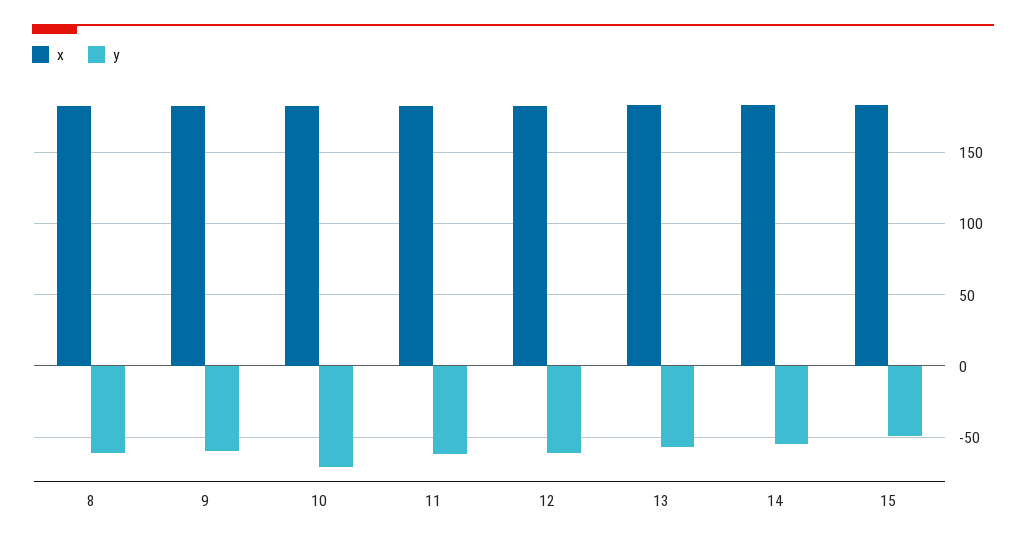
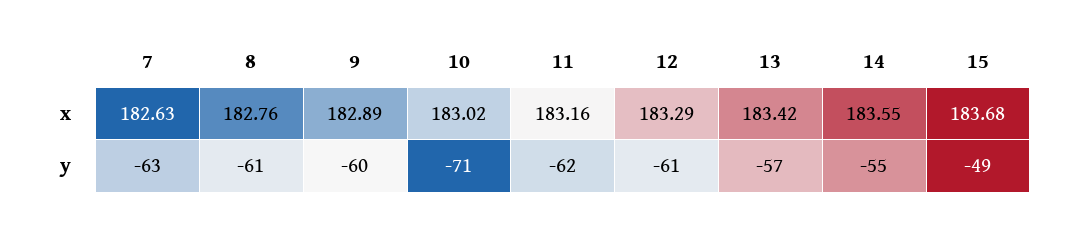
x, 7: none -> 182.63
y, 7: none -> -63

